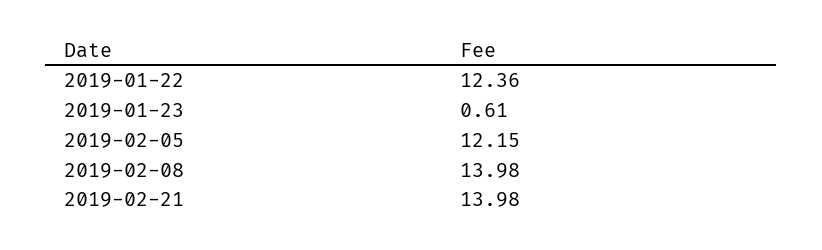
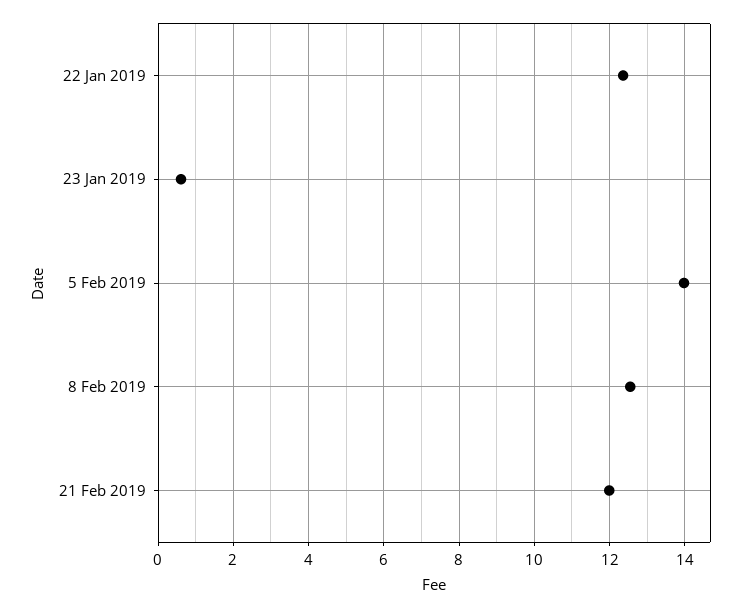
2019-02-05: 12.15 -> 14
2019-02-08: 13.98 -> 12.6
2019-02-21: 13.98 -> 12

